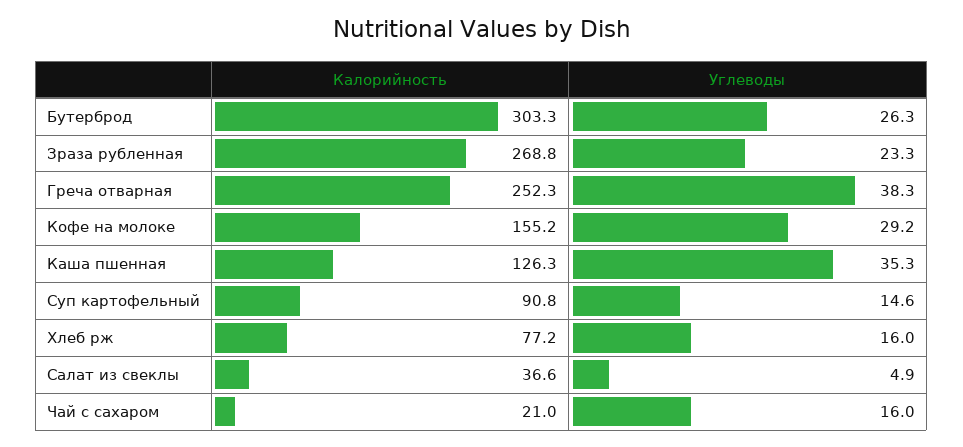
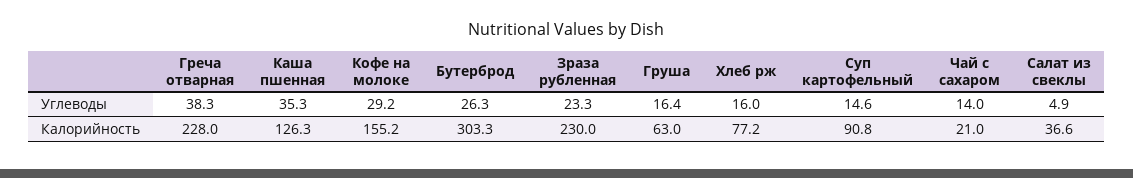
Калорийность, Зраза рубленная: 268.8 -> 230
Калорийность, Греча отварная: 252.3 -> 228
Углеводы, Чай с сахаром: 16 -> 14
Углеводы, Груша: none -> 16.4
Калорийность, Груша: none -> 63

